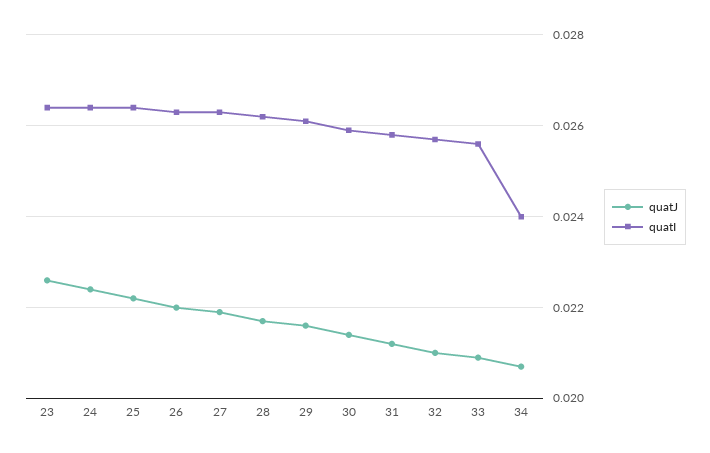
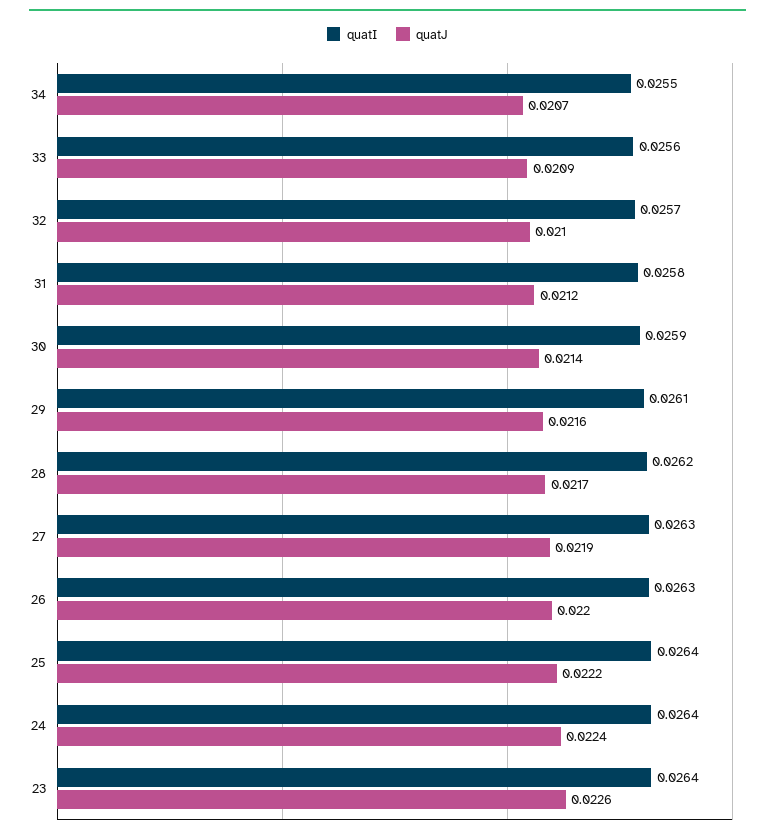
quatI, 34: 0.024 -> 0.0255

